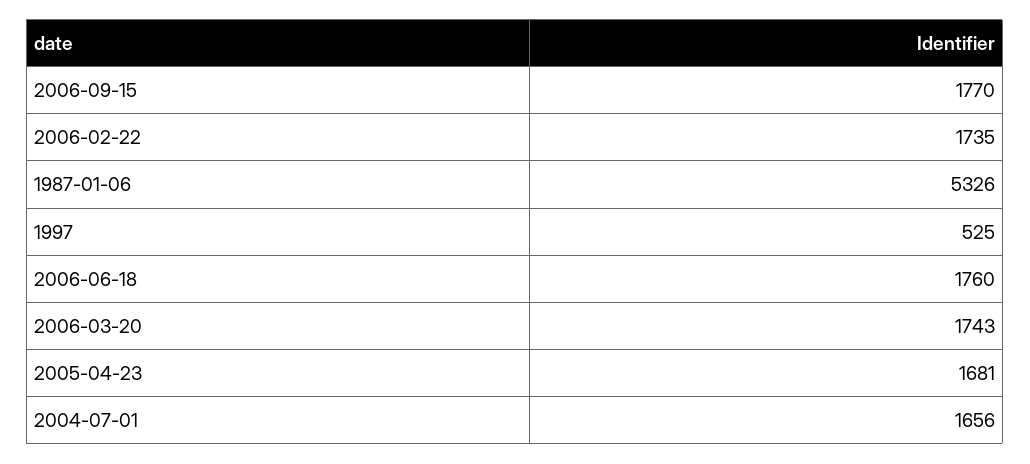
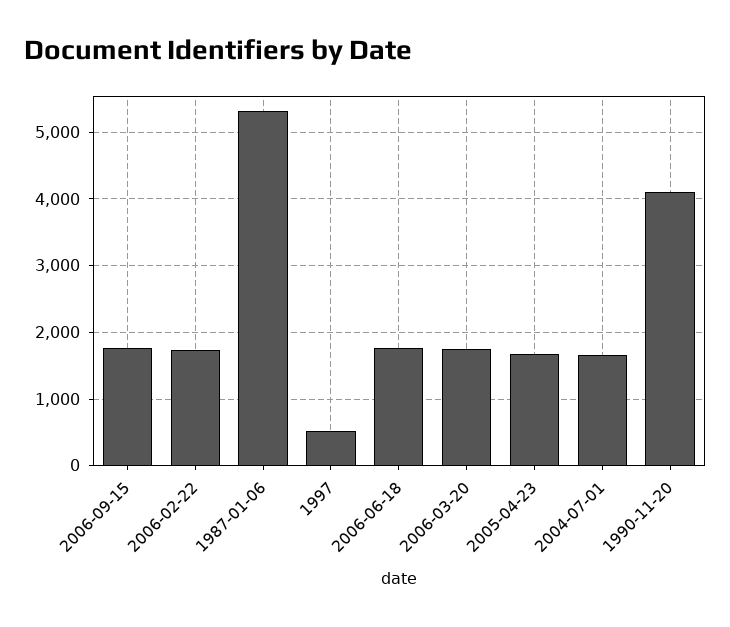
1990-11-20: none -> 4100

